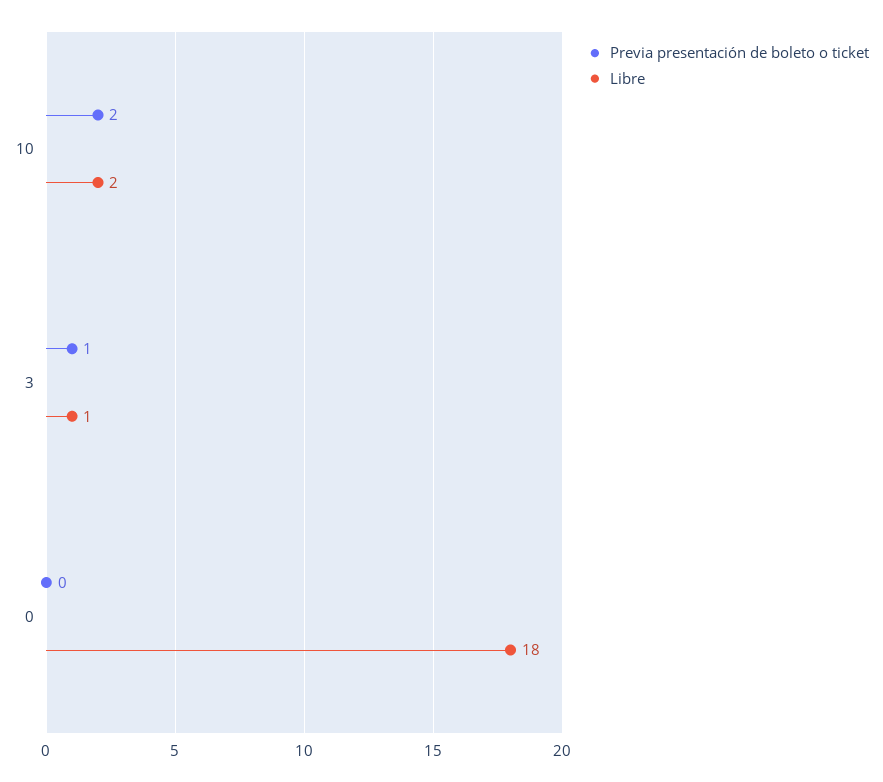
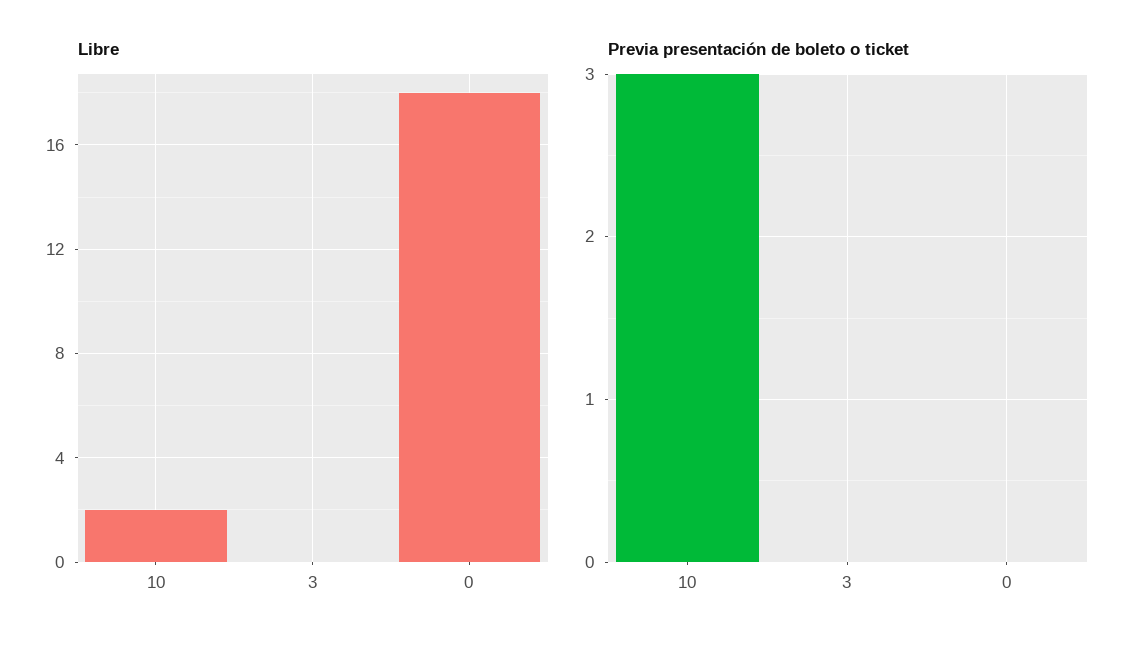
Previa presentación de boleto o ticket, 10: 2 -> 3
Previa presentación de boleto o ticket, 3: 1 -> 0
Libre, 3: 1 -> 0

